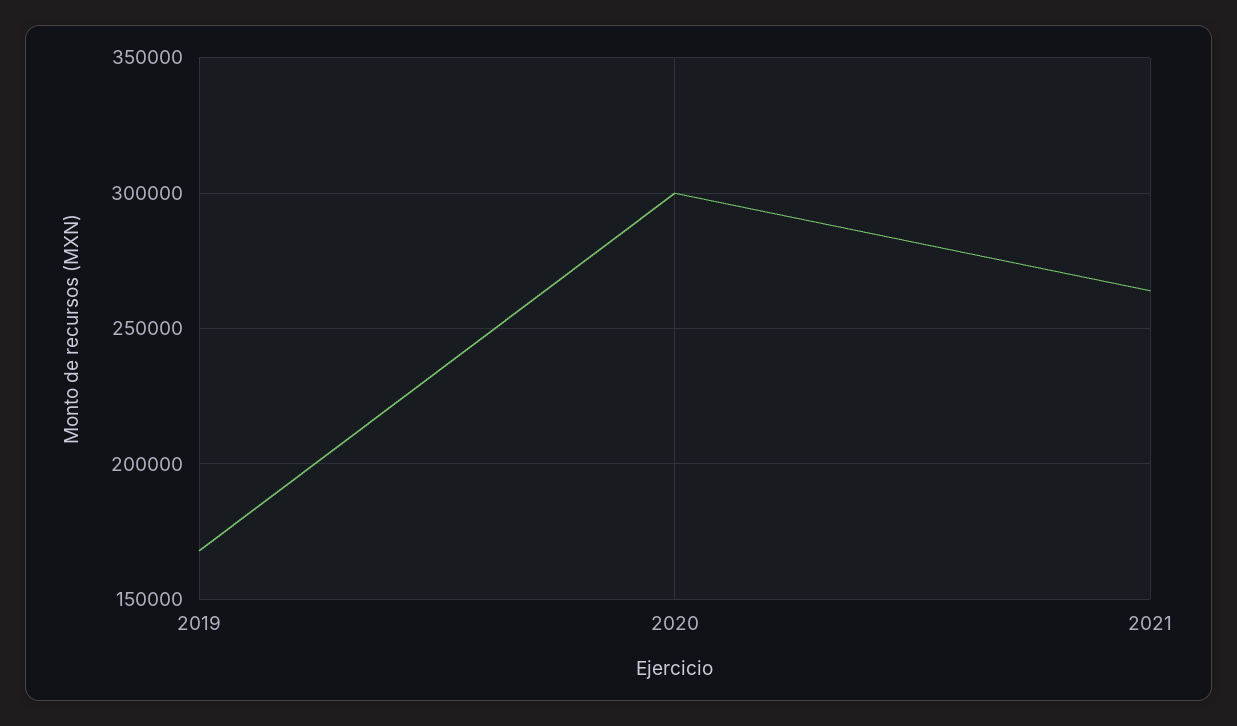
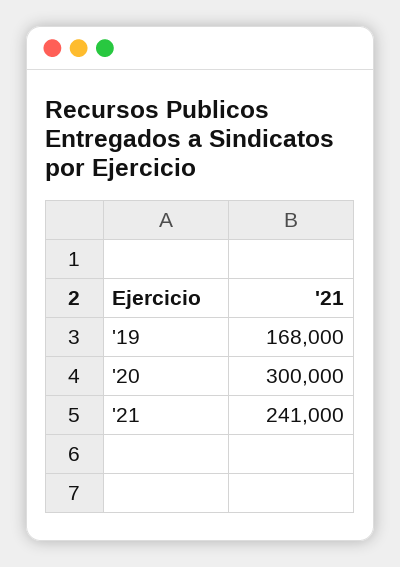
2021: 265000 -> 241000

